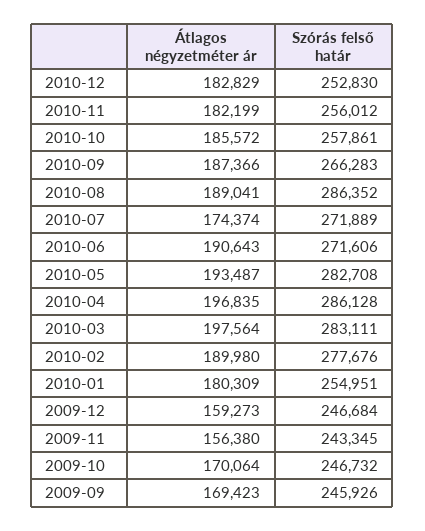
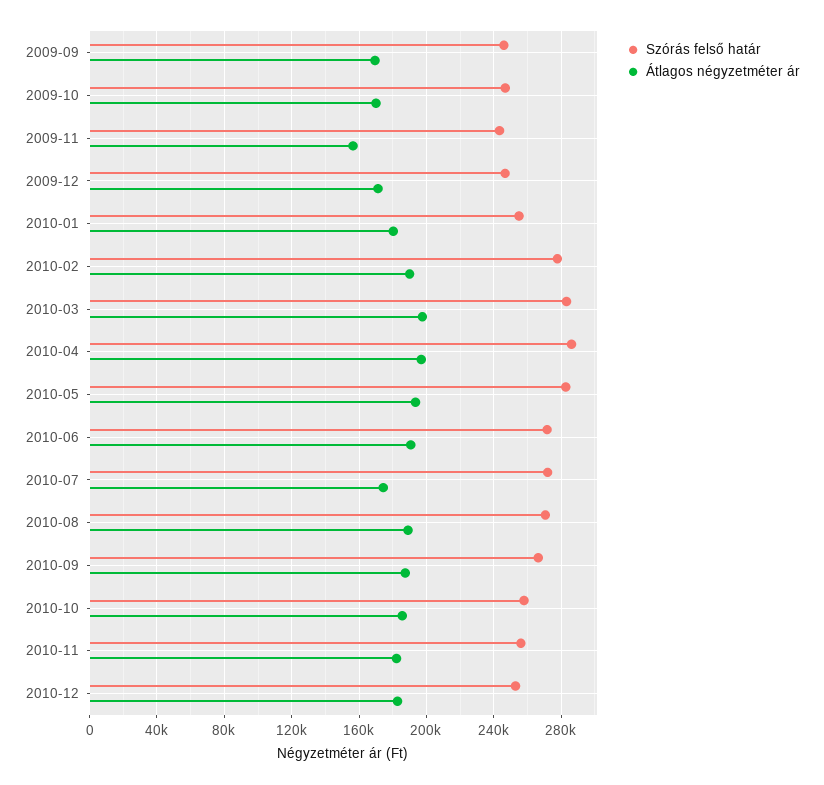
Szórás felső határ, 2010-08: 286352 -> 270000
Átlagos négyzetméter ár, 2009-12: 159273 -> 170000

